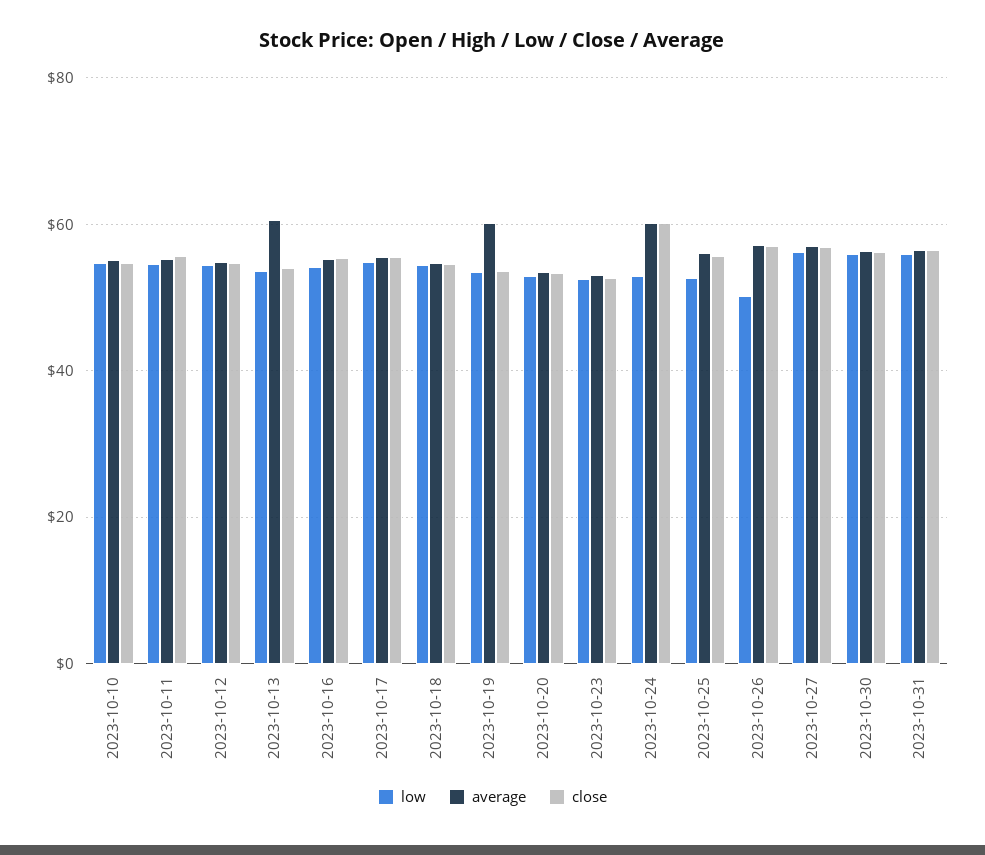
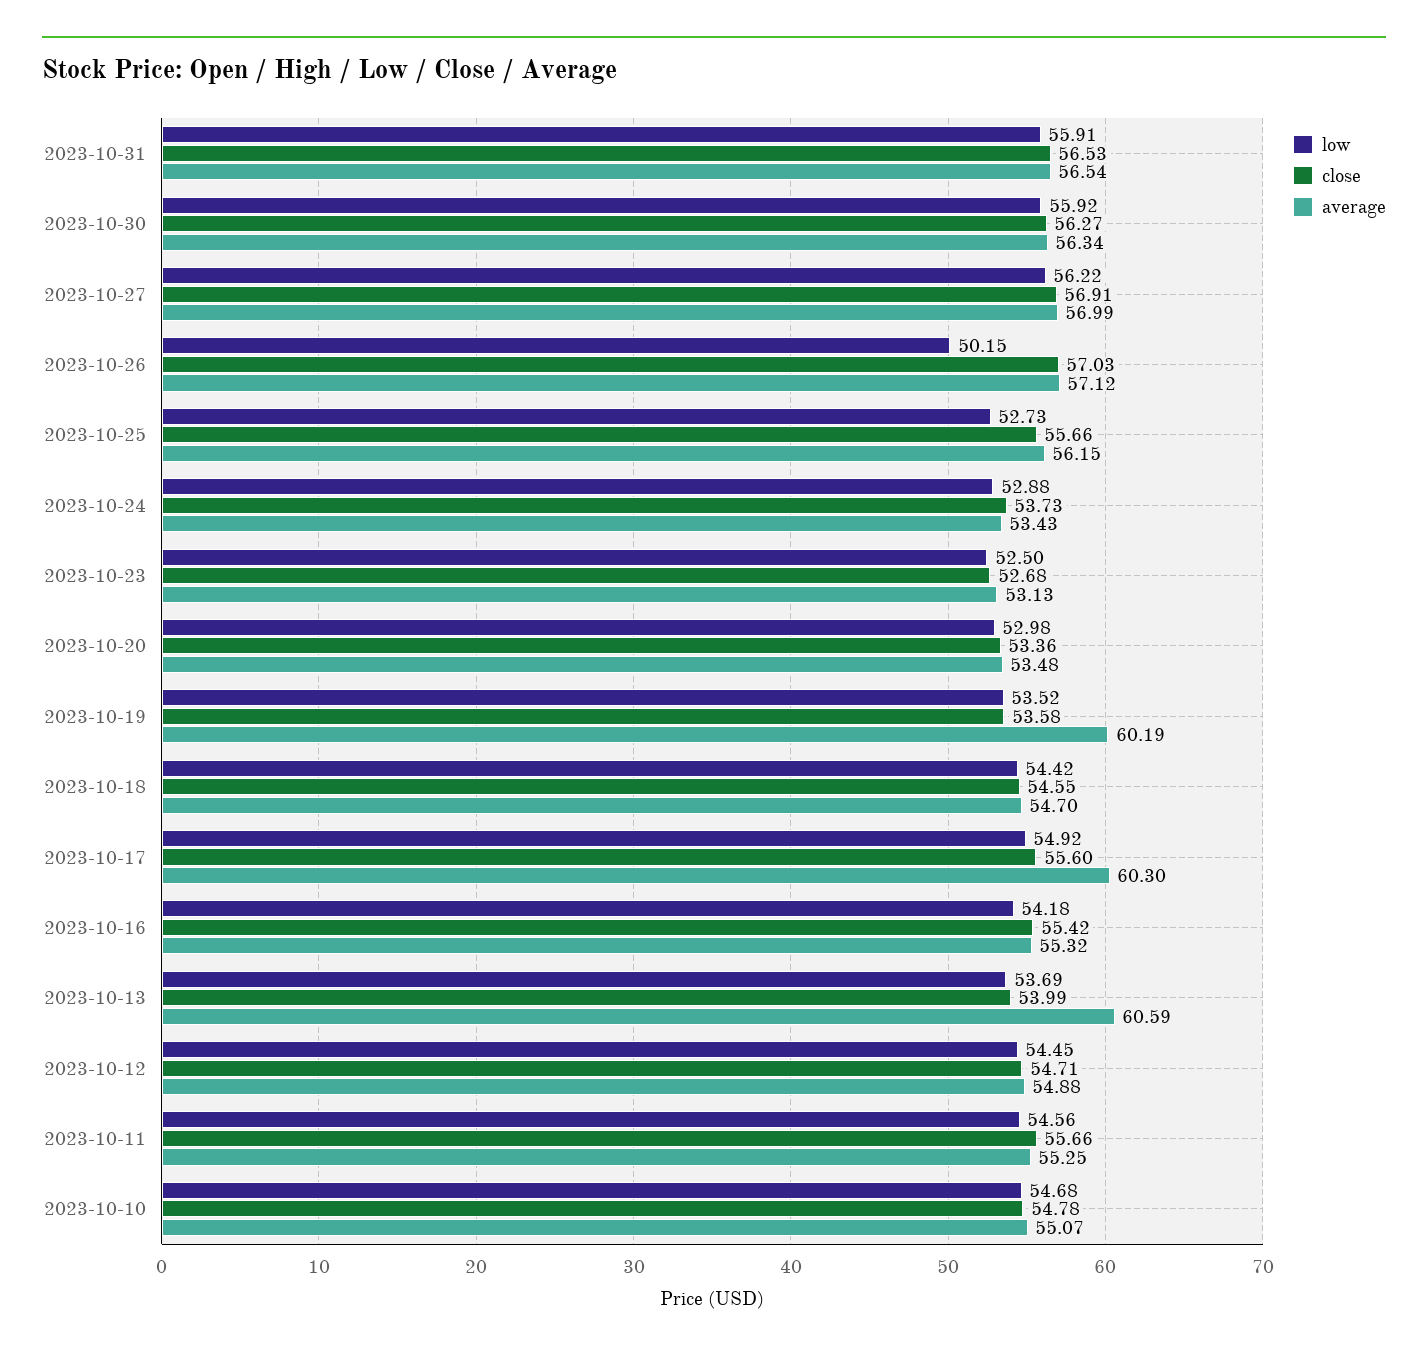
average, 2023-10-17: 56 -> 60.3
average, 2023-10-24: 60 -> 53.43
close, 2023-10-24: 60 -> 53.73

